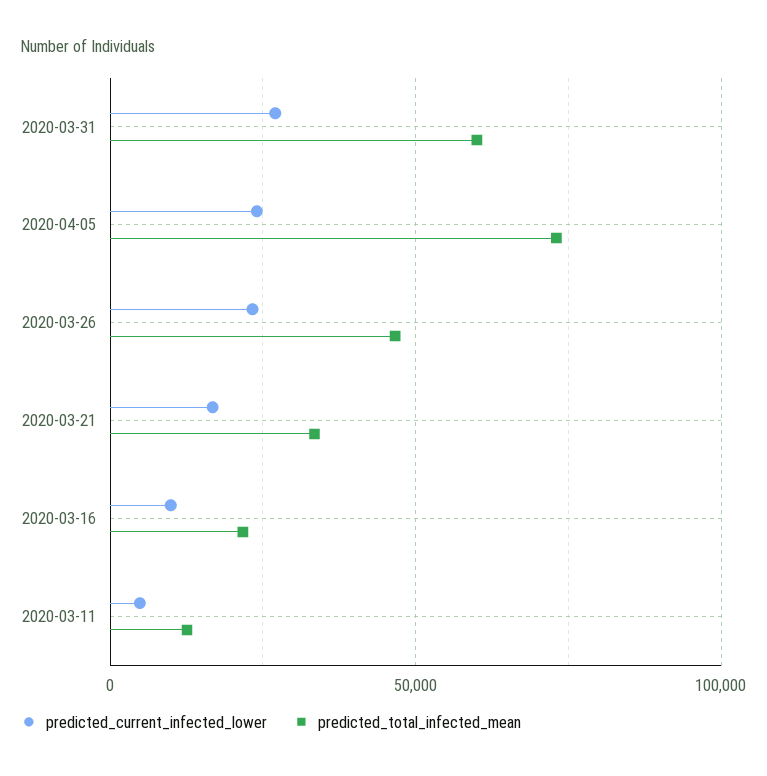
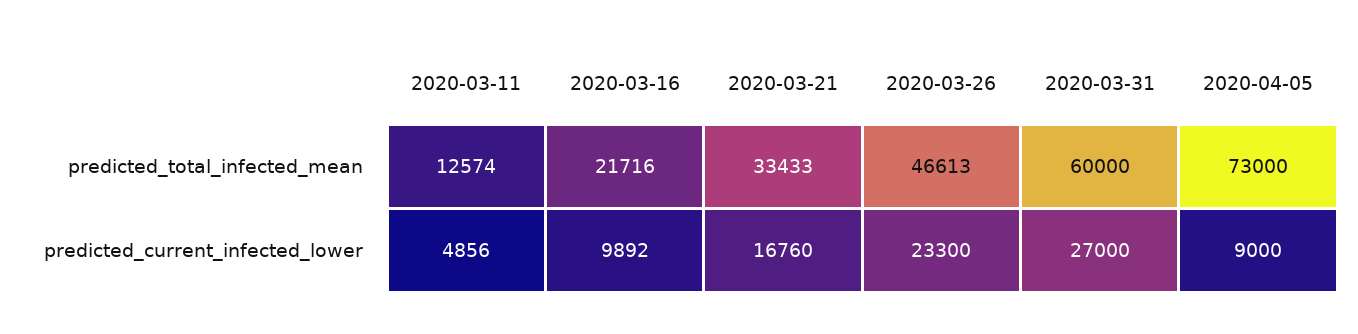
predicted_current_infected_lower, 2020-04-05: 25000 -> 9000

